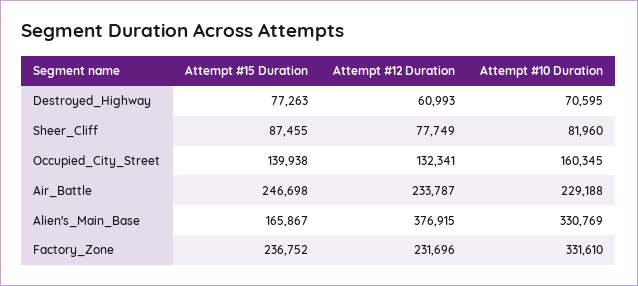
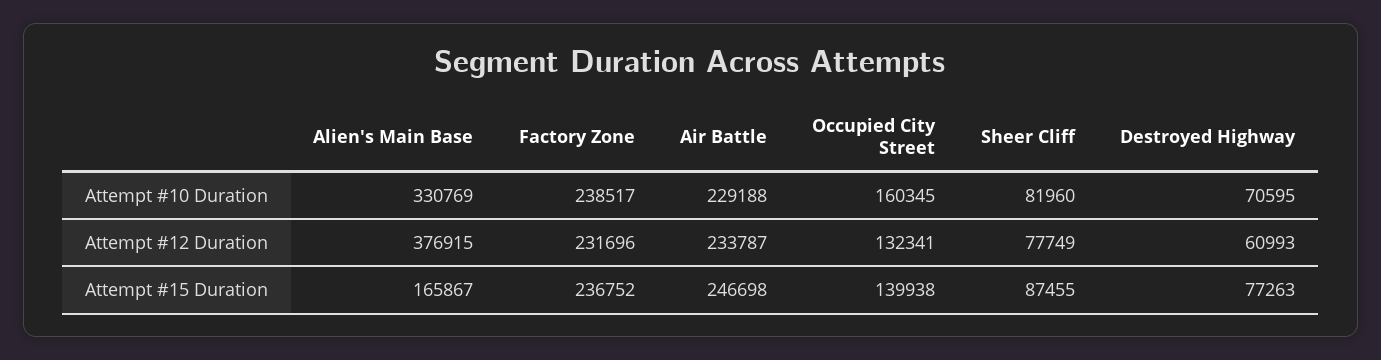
Attempt #10 Duration, Factory_Zone: 331610 -> 238517

